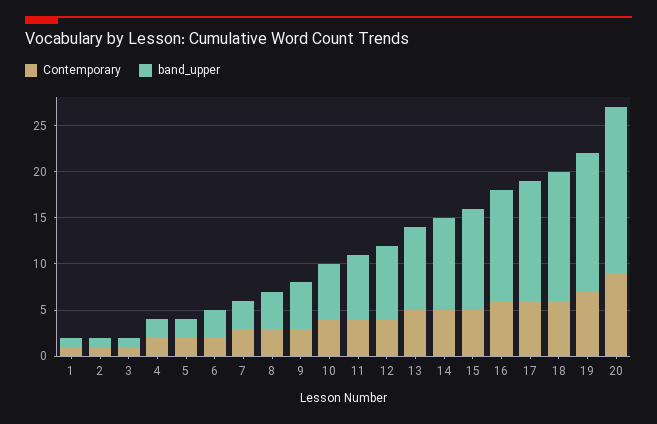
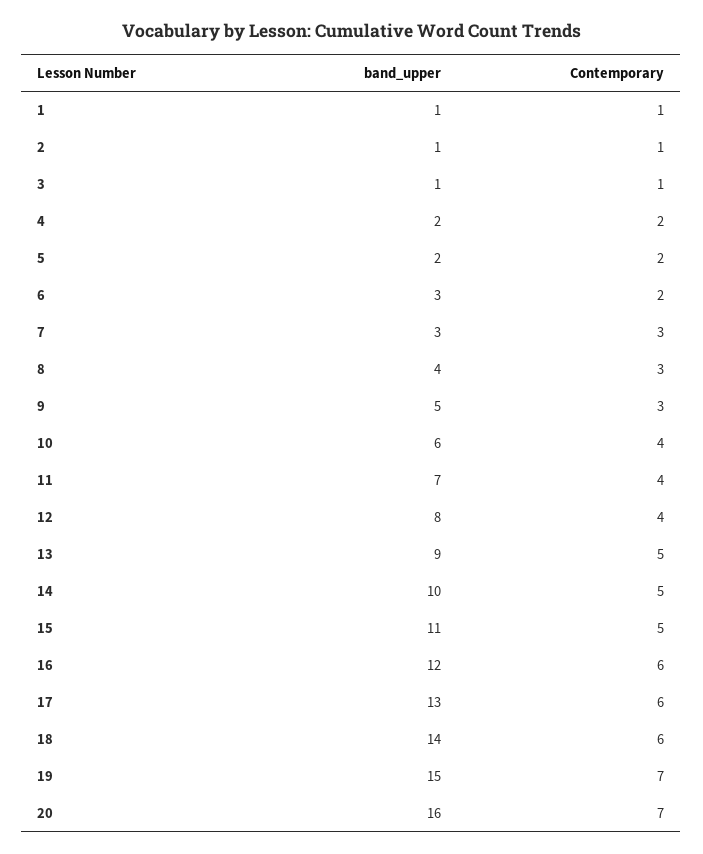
Contemporary, 20: 9 -> 7
band_upper, 20: 18 -> 16

